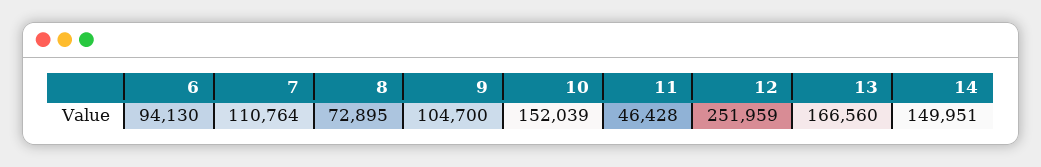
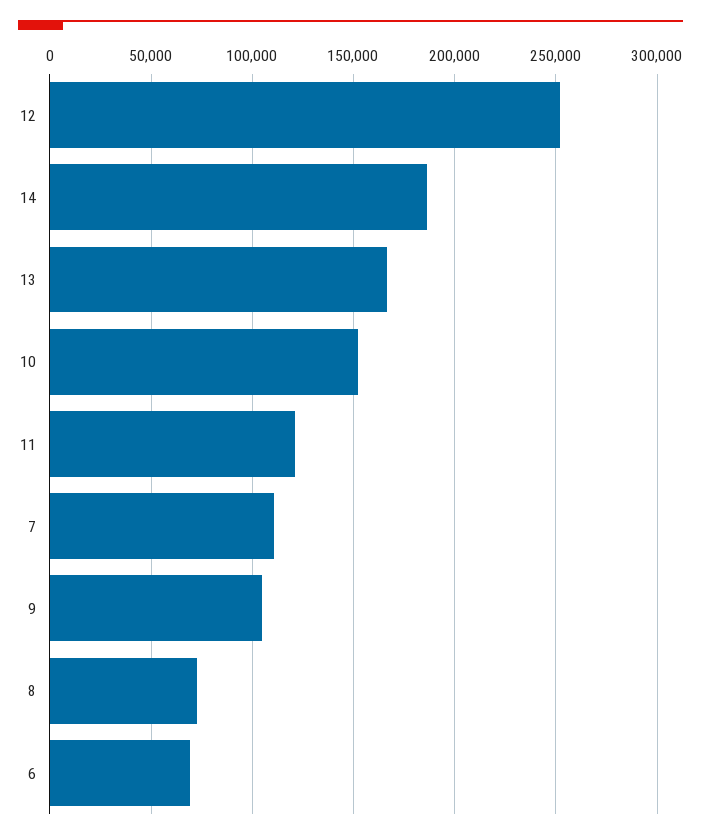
6: 94130 -> 70000
11: 46428 -> 120000
14: 149951 -> 185000

